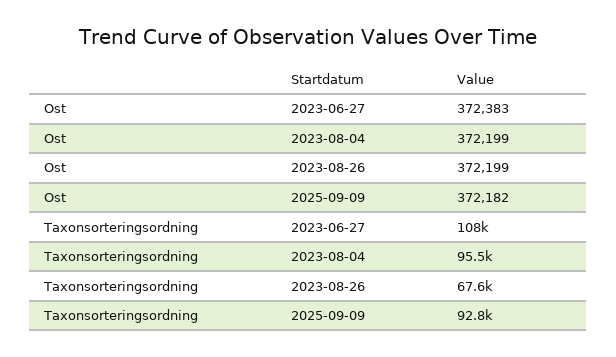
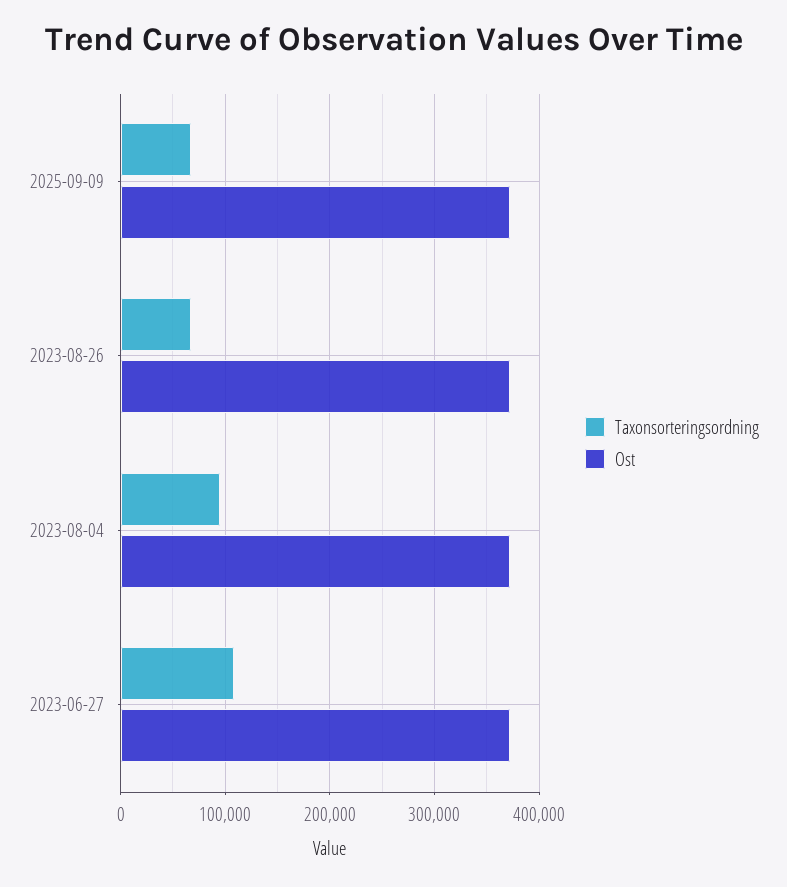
Taxonsorteringsordning, 2025-09-09: 92800 -> 70000

